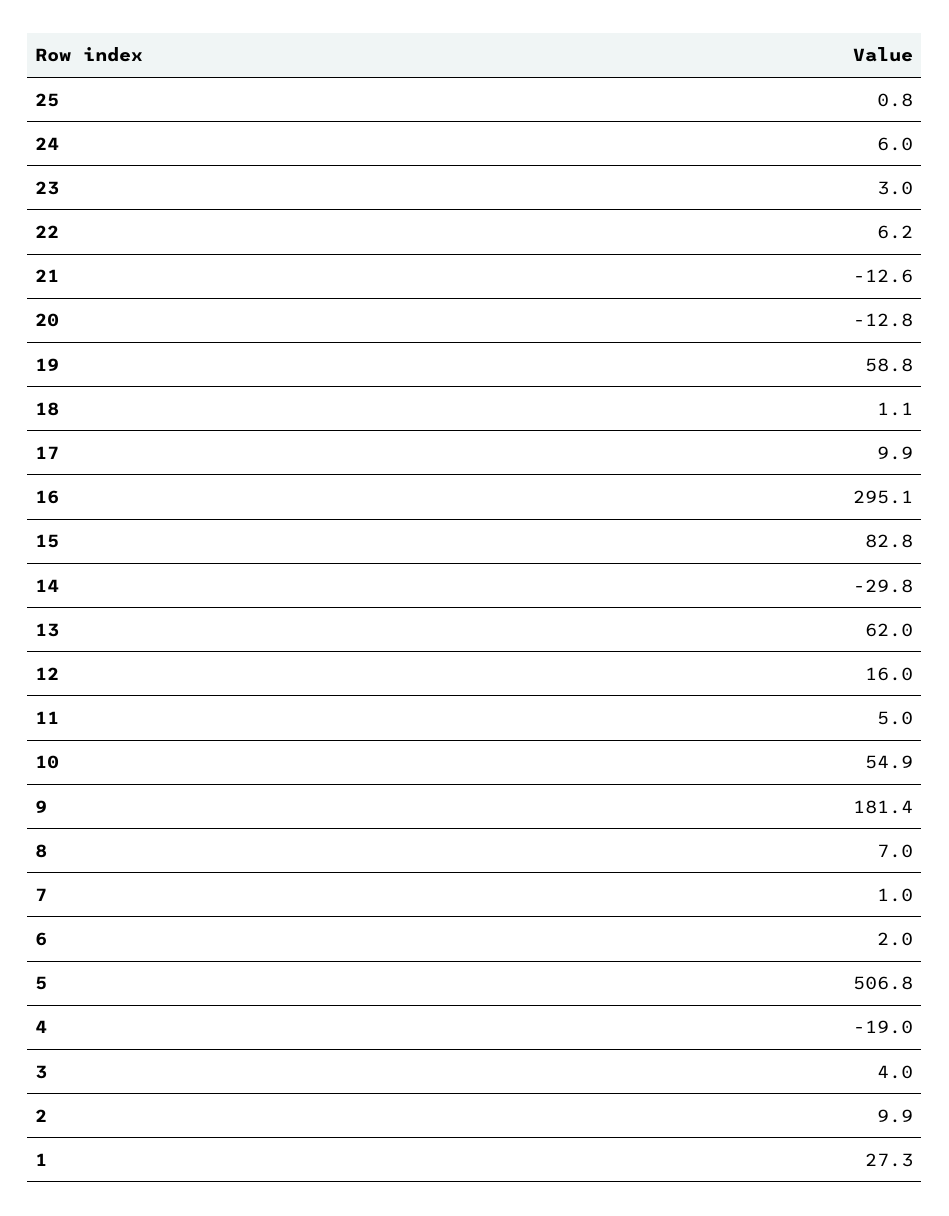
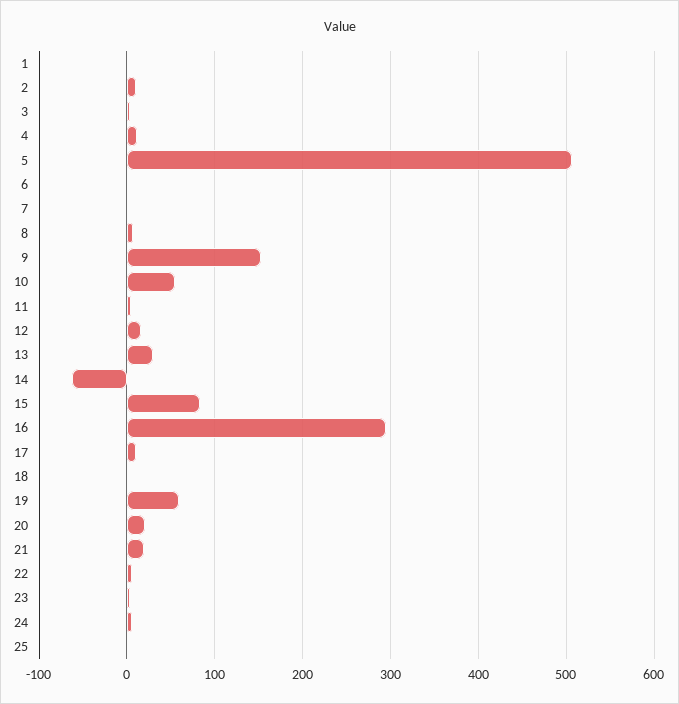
21: -12.6 -> 20
20: -12.8 -> 20
14: -29.8 -> -60
13: 62 -> 30
9: 181.4 -> 150
4: -19 -> 10
1: 27.3 -> 0

